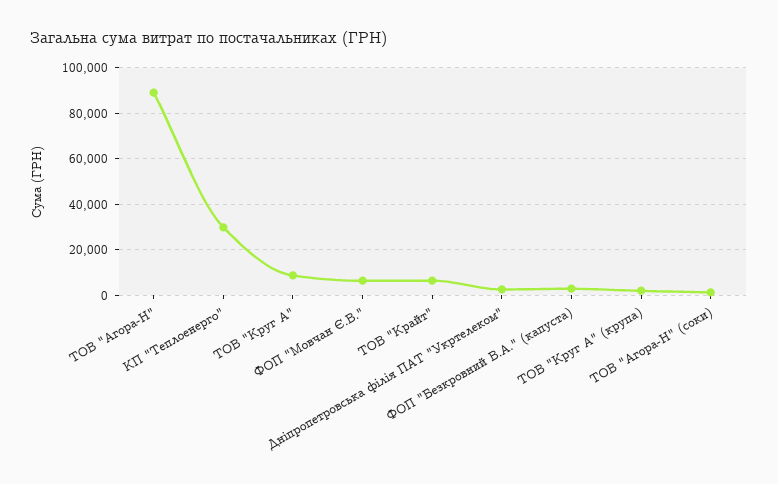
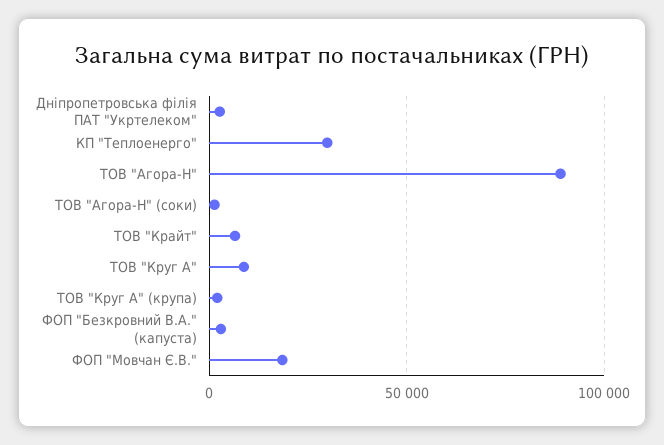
ФОП "Мовчан Є.В.": 5000 -> 20000

